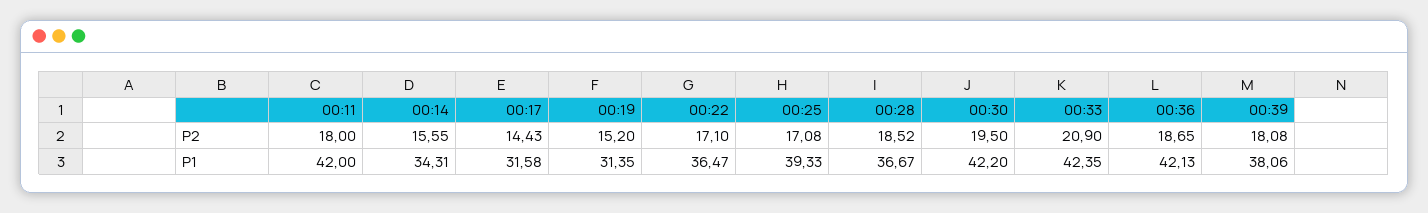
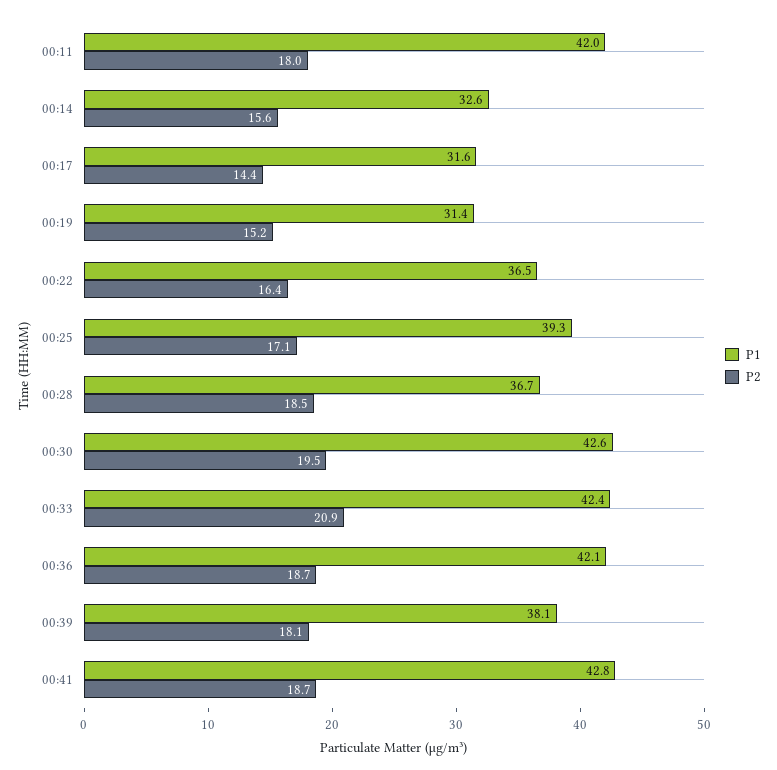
P2, 00:22: 17.1 -> 16.4
P1, 00:14: 34.31 -> 32.6
P1, 00:30: 42.2 -> 42.6
P1, 00:41: none -> 42.8
P2, 00:41: none -> 18.7

